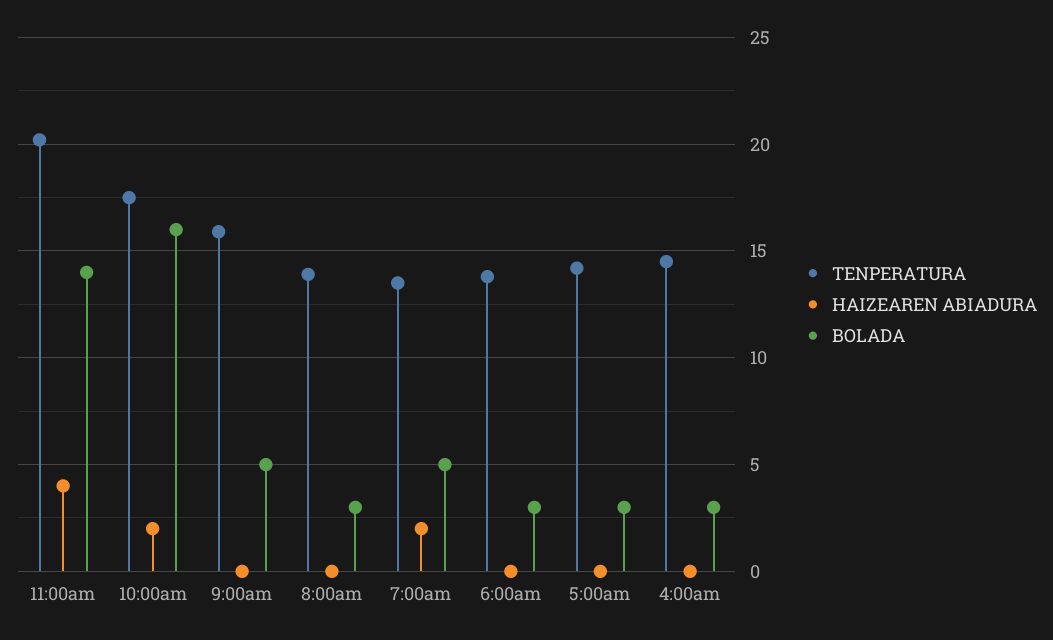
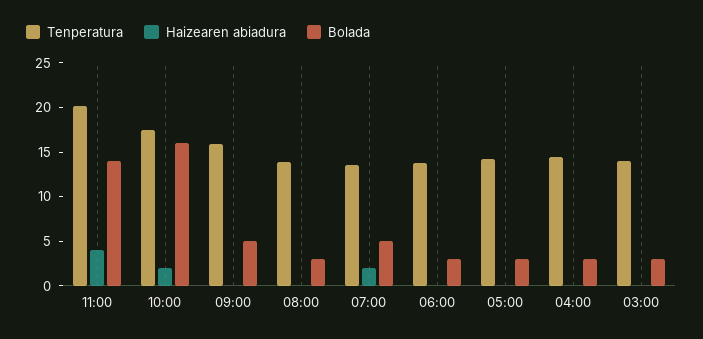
TENPERATURA, 03:00: none -> 14
HAIZEAREN ABIADURA, 03:00: none -> 0
BOLADA, 03:00: none -> 3

